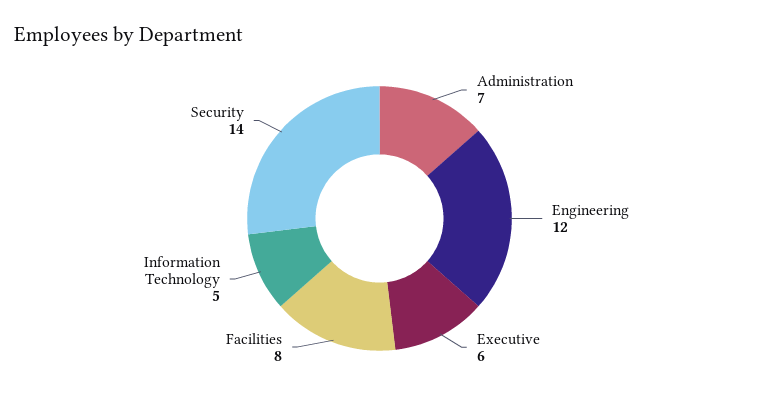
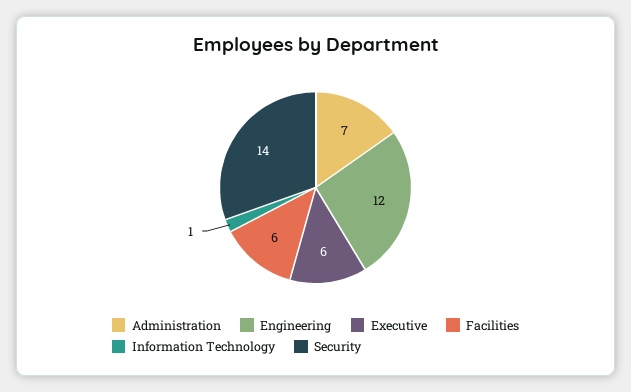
Facilities: 8 -> 6
Information Technology: 5 -> 1

